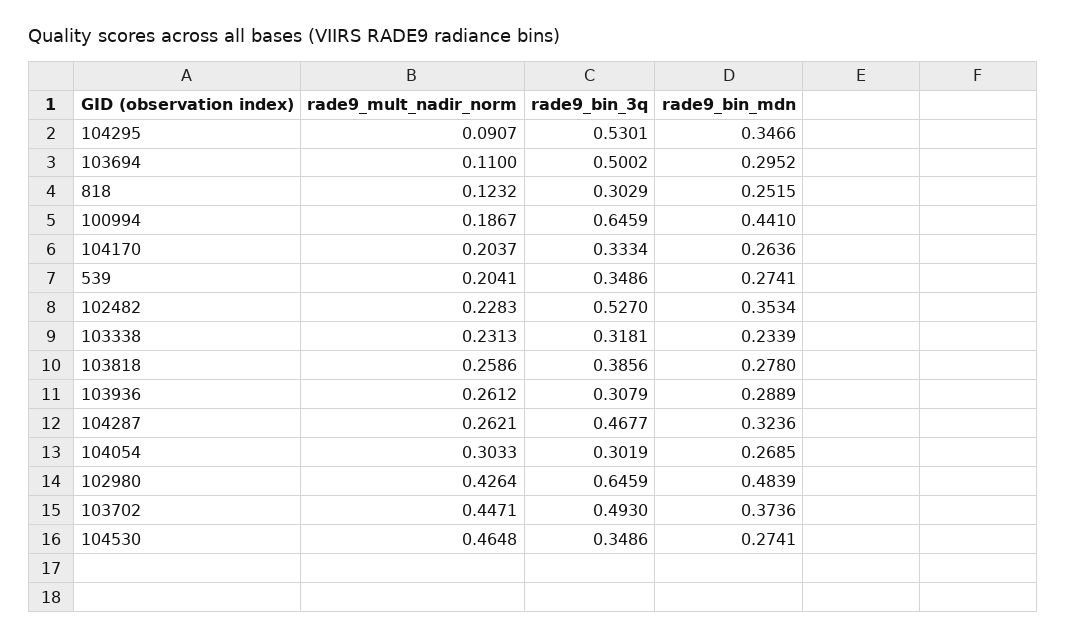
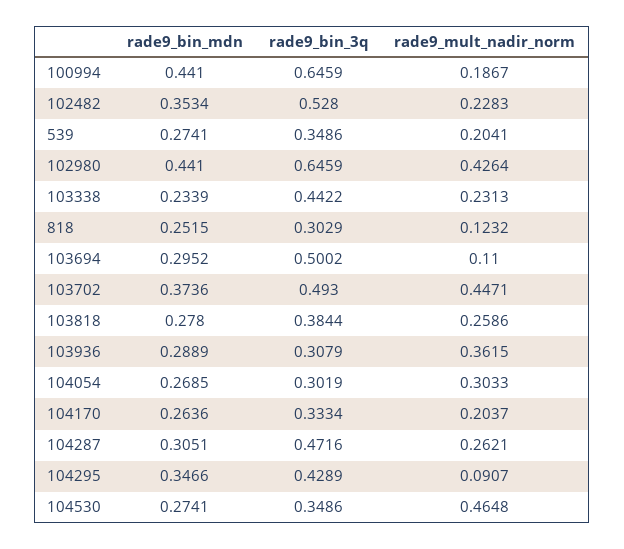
rade9_bin_3q, 104295: 0.5301 -> 0.4289
rade9_bin_3q, 102482: 0.527 -> 0.528
rade9_bin_3q, 103338: 0.3181 -> 0.4422
rade9_bin_3q, 103818: 0.3856 -> 0.3844
rade9_mult_nadir_norm, 103936: 0.2612 -> 0.3615
rade9_bin_3q, 104287: 0.4677 -> 0.4716
rade9_bin_mdn, 104287: 0.3236 -> 0.3051
rade9_bin_mdn, 102980: 0.4839 -> 0.441

